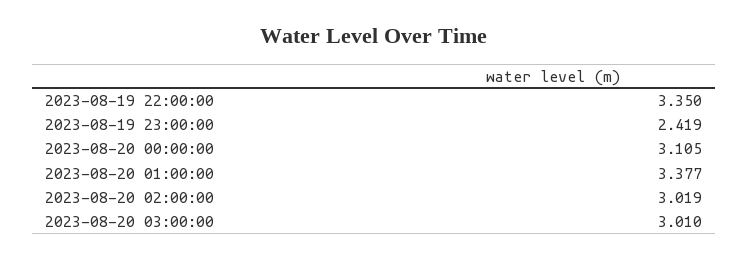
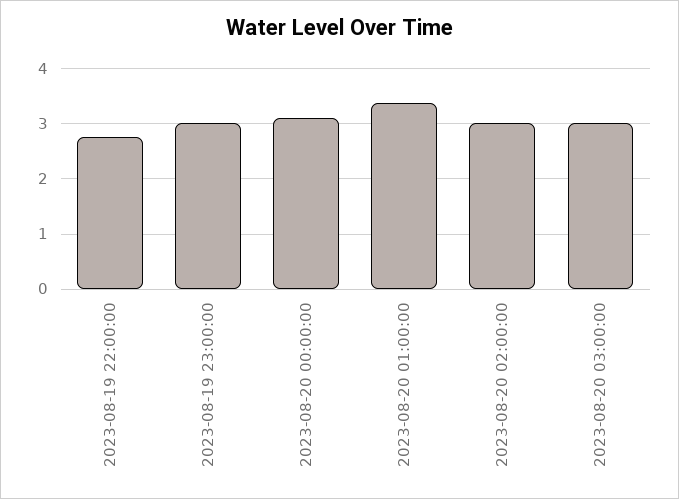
2023-08-19 22:00:00: 3.35 -> 2.8
2023-08-19 23:00:00: 2.419 -> 3

